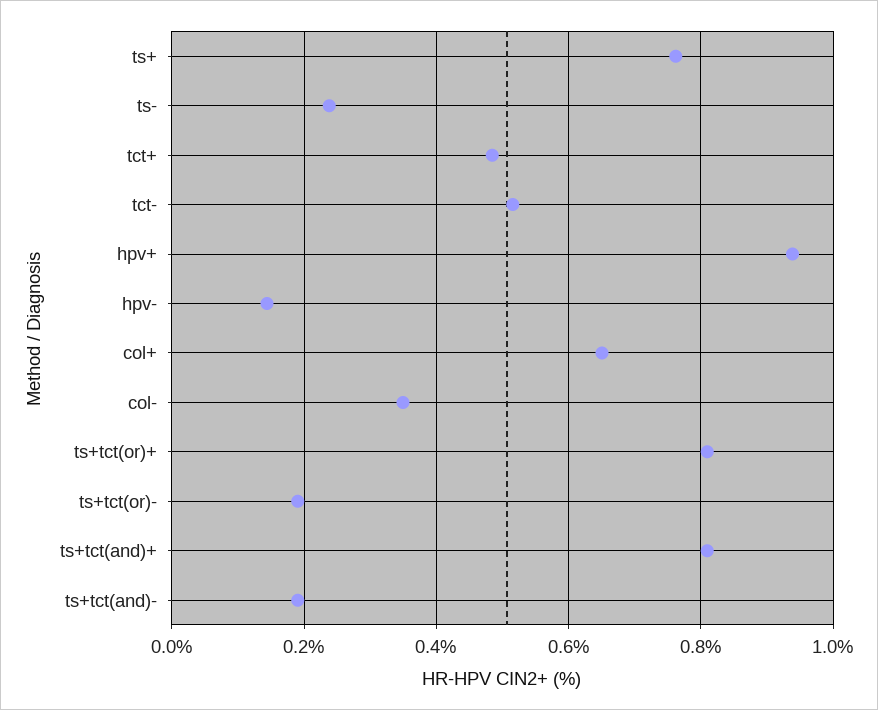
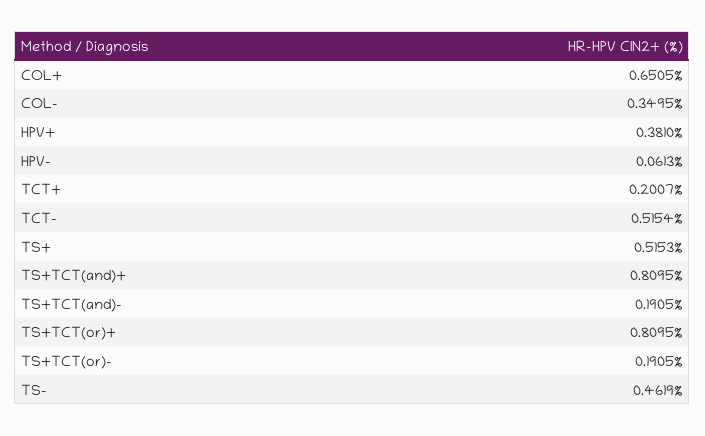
ts+: 0.76 -> 0.5153
ts-: 0.24 -> 0.4619
tct+: 0.48 -> 0.2007
hpv+: 0.94 -> 0.381
hpv-: 0.14 -> 0.0613

